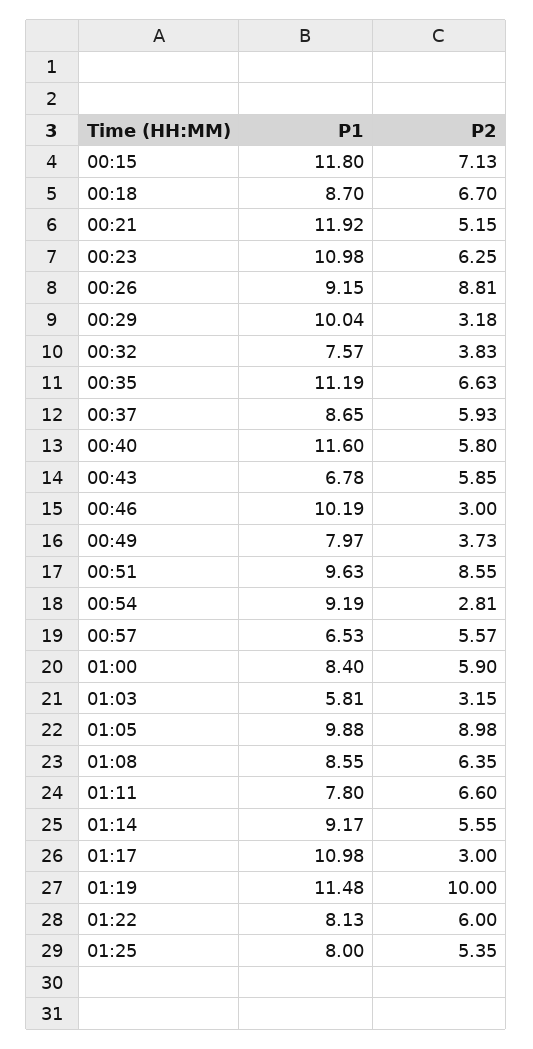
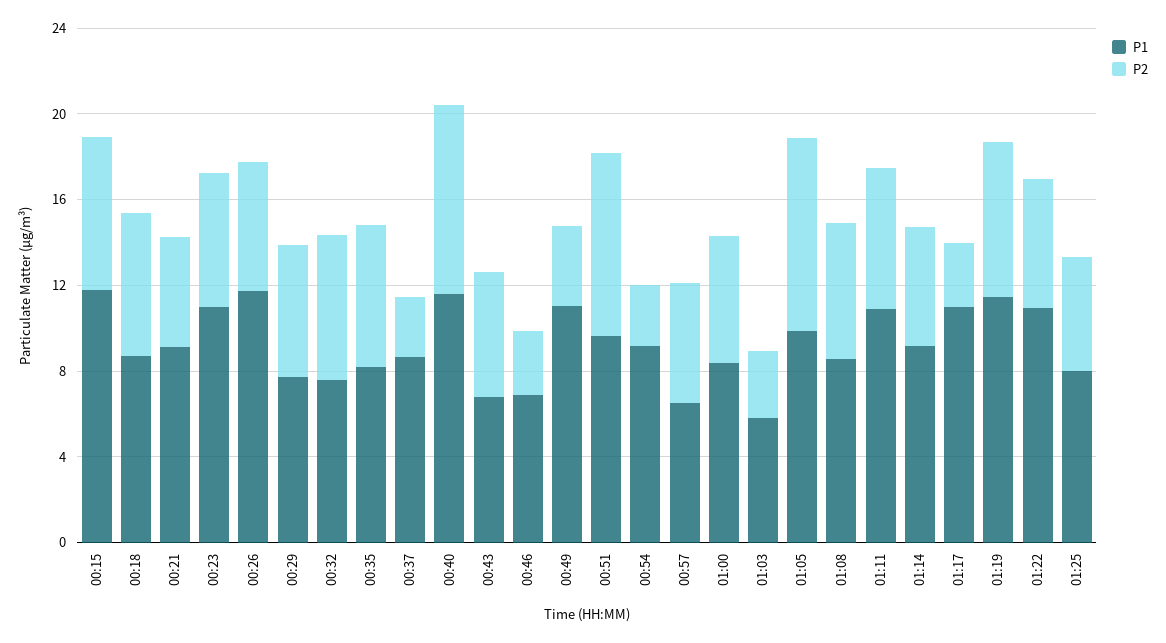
P1, 00:21: 11.92 -> 9
P1, 00:26: 9.15 -> 12
P2, 00:26: 8.81 -> 6
P1, 00:29: 10.04 -> 8
P2, 00:29: 3.18 -> 6
P2, 00:32: 3.83 -> 7
P1, 00:35: 11.19 -> 8
P2, 00:37: 5.93 -> 3
P2, 00:40: 5.8 -> 9
P1, 00:46: 10.19 -> 7
P1, 00:49: 7.97 -> 11
P1, 01:11: 7.8 -> 11
P2, 01:19: 10 -> 7
P1, 01:22: 8.13 -> 11

